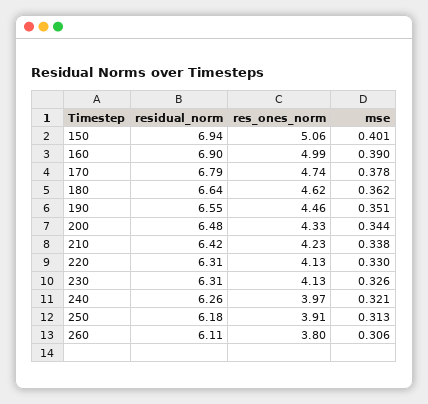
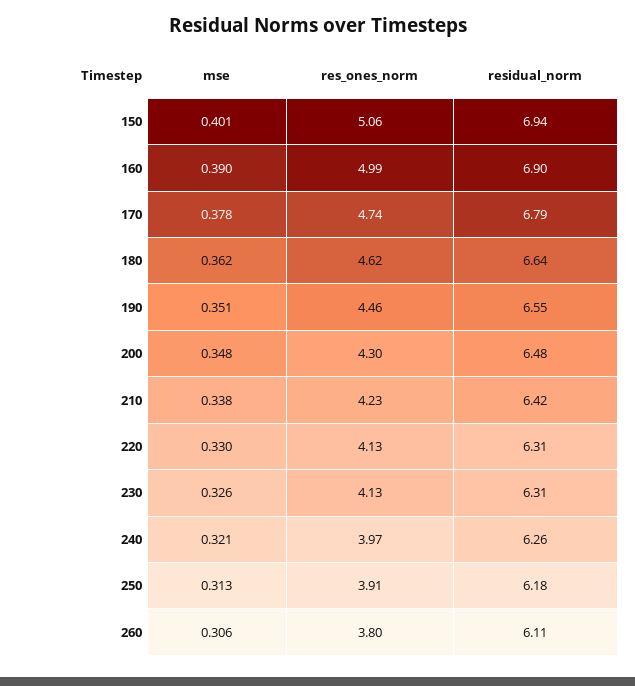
res_ones_norm, 200: 4.33 -> 4.3
mse, 200: 0.344 -> 0.348

